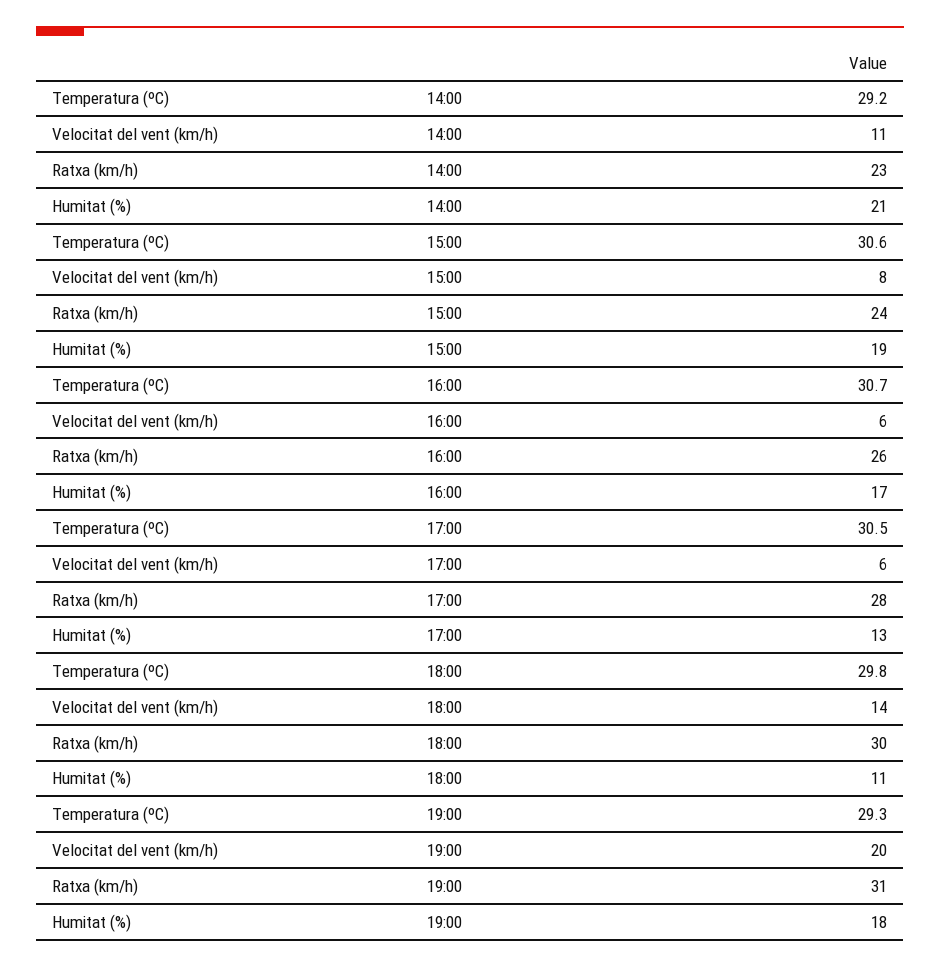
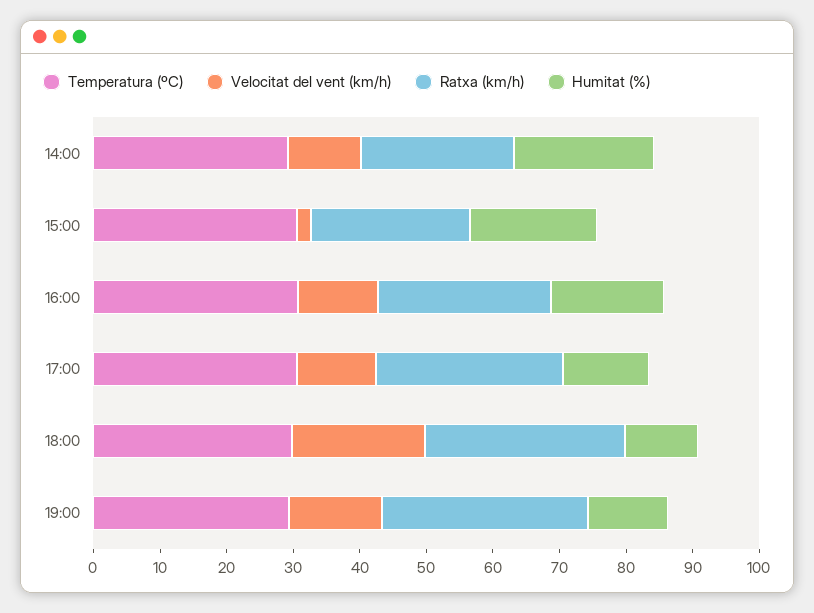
Velocitat del vent (km/h), 15:00: 8 -> 2
Velocitat del vent (km/h), 16:00: 6 -> 12
Velocitat del vent (km/h), 17:00: 6 -> 12
Velocitat del vent (km/h), 18:00: 14 -> 20
Velocitat del vent (km/h), 19:00: 20 -> 14
Humitat (%), 19:00: 18 -> 12

